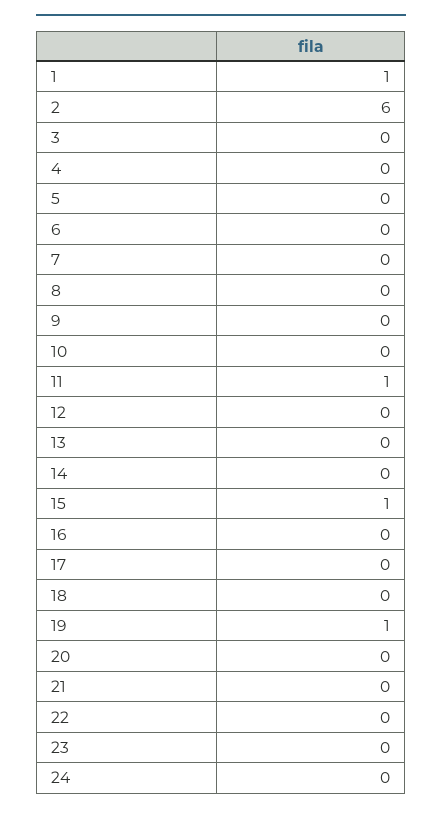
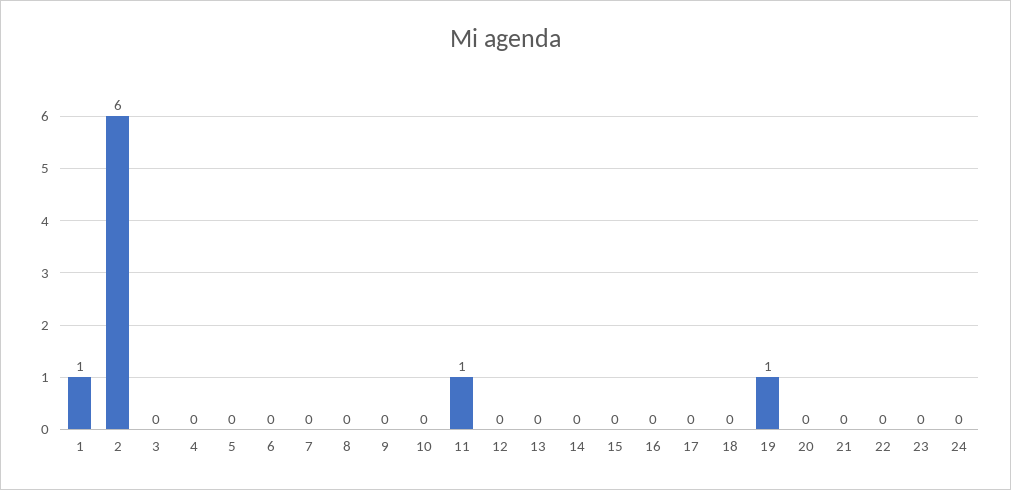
15: 1 -> 0

